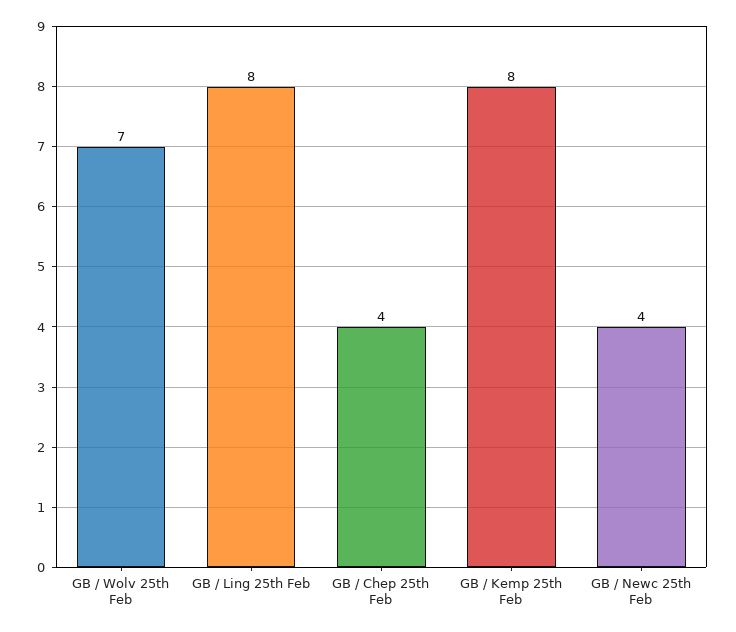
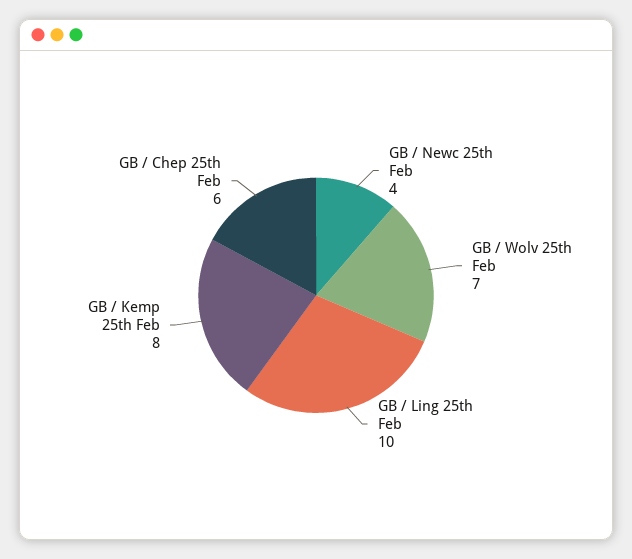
GB / Ling 25th Feb: 8 -> 10
GB / Chep 25th Feb: 4 -> 6

